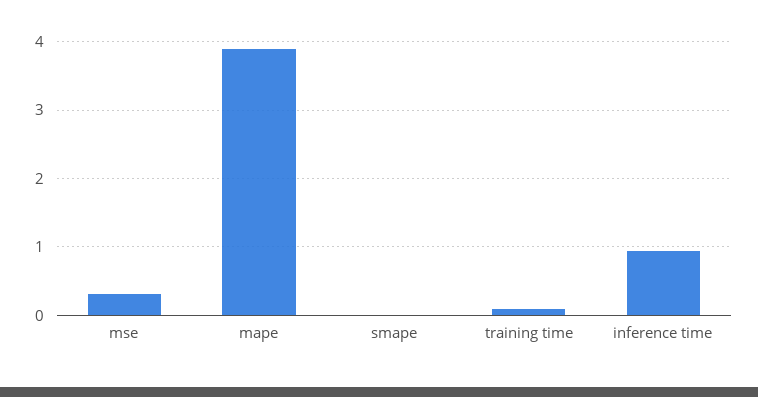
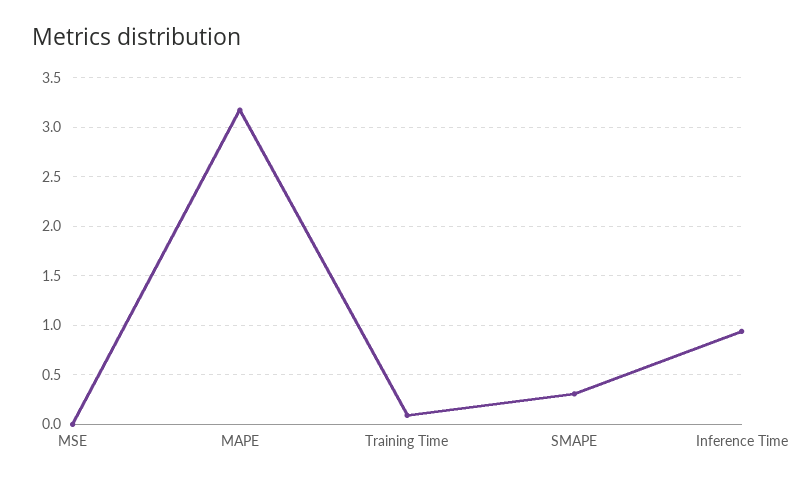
mse: 0.3 -> 0
mape: 3.9 -> 3.2
smape: 0 -> 0.3

